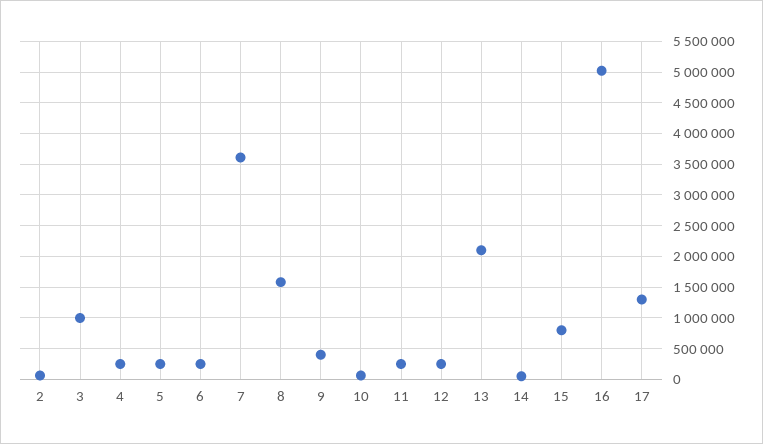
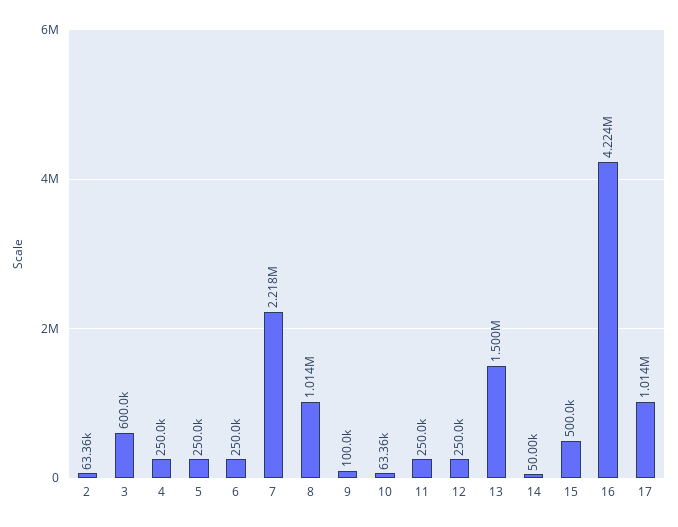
3: 1000000 -> 600000
7: 3600000 -> 2218000
8: 1600000 -> 1014000
9: 400000 -> 100000
13: 2100000 -> 1500000
15: 800000 -> 500000
16: 5000000 -> 4224000
17: 1300000 -> 1014000

